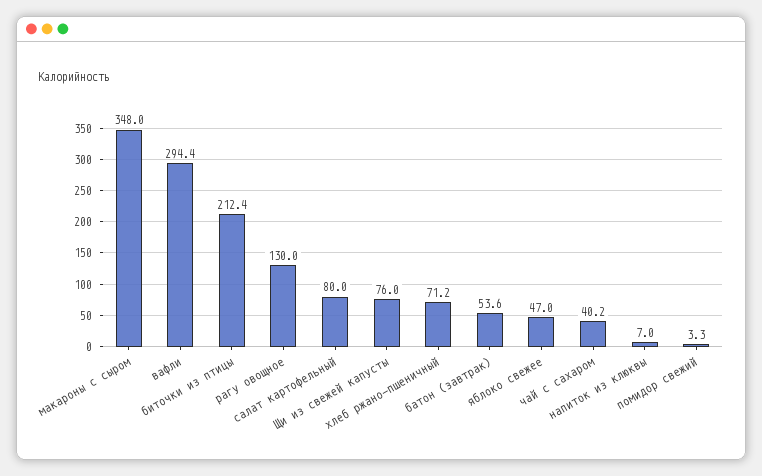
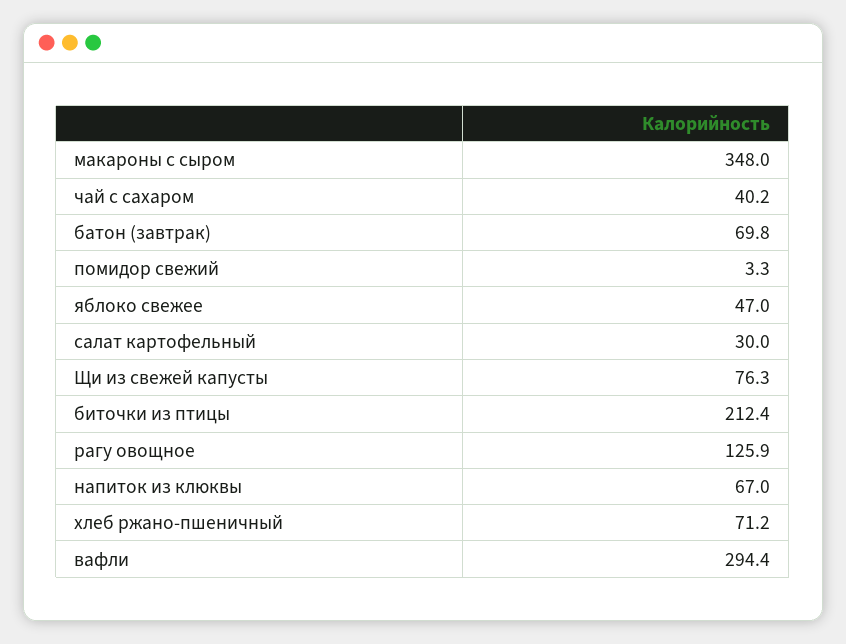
рагу овощное: 130 -> 125.9
салат картофельный: 80 -> 30
Щи из свежей капусты: 76 -> 76.3
батон (завтрак): 53.6 -> 69.8
напиток из клюквы: 7 -> 67

